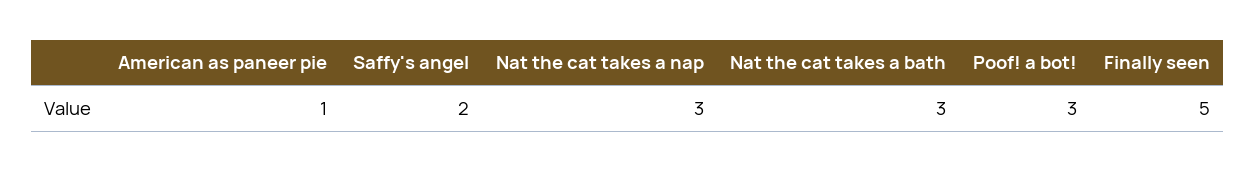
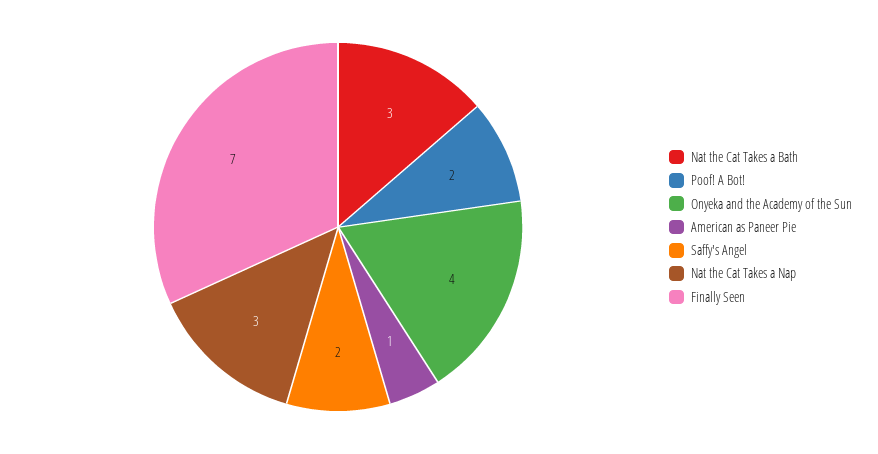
Poof! a bot!: 3 -> 2
Finally seen: 5 -> 7
Onyeka and the Academy of the Sun: none -> 4

